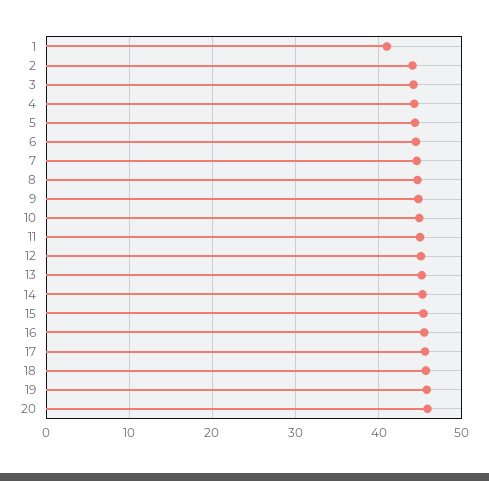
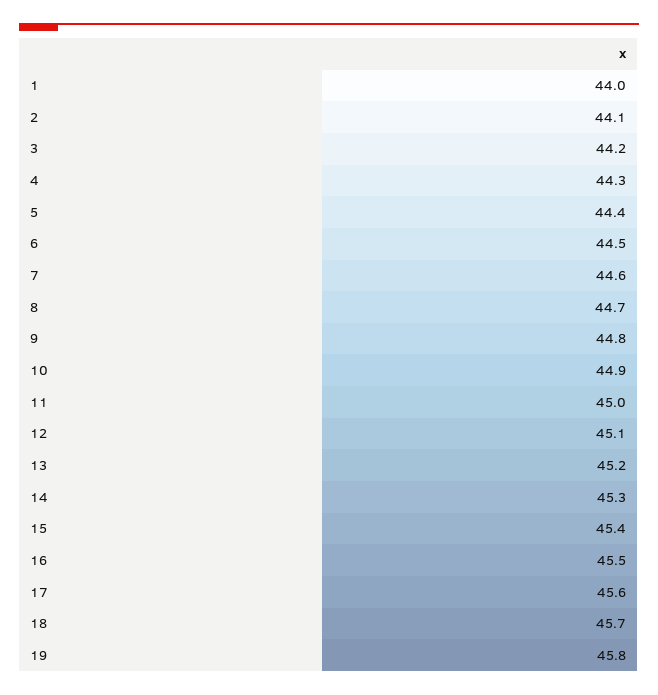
1: 41 -> 44
20: 46 -> none

